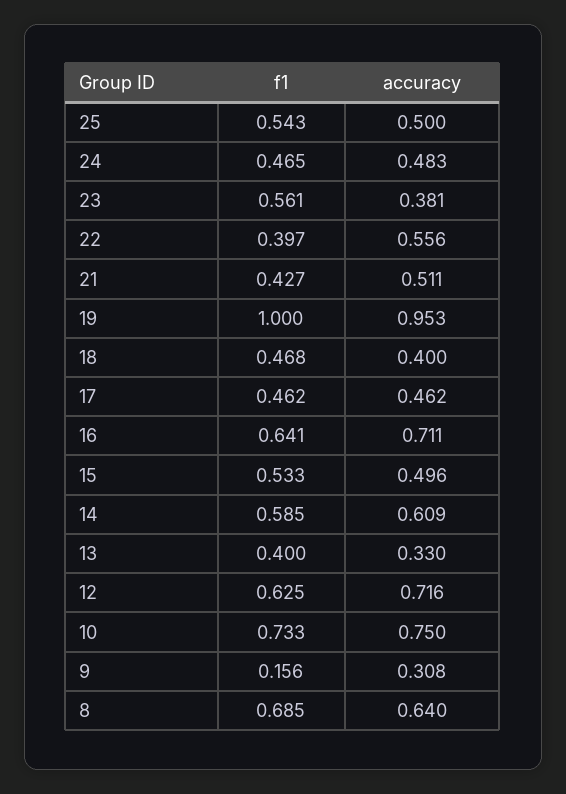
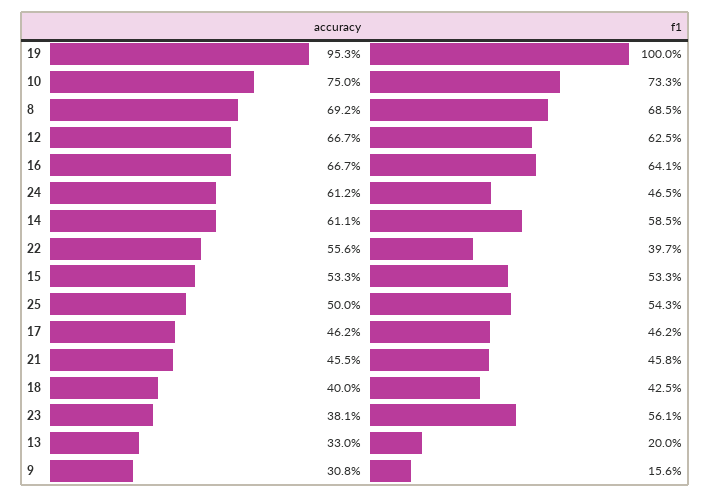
accuracy, 24: 0.483 -> 0.612
f1, 21: 0.427 -> 0.458
accuracy, 21: 0.511 -> 0.455
f1, 18: 0.468 -> 0.425
accuracy, 16: 0.711 -> 0.667
accuracy, 15: 0.496 -> 0.533
accuracy, 14: 0.609 -> 0.611
f1, 13: 0.4 -> 0.2
accuracy, 12: 0.716 -> 0.667
accuracy, 8: 0.64 -> 0.692

